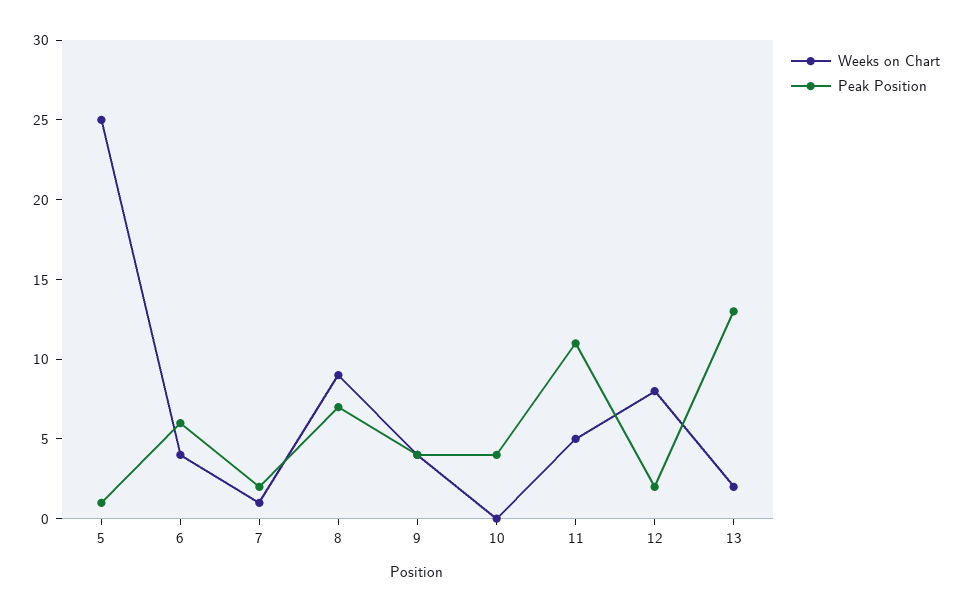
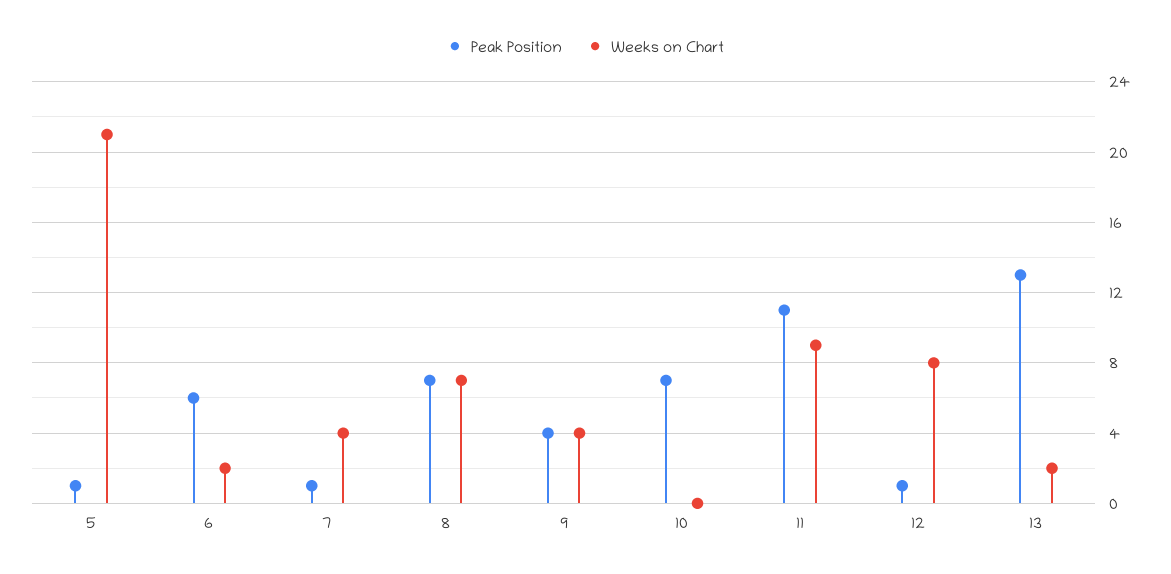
Weeks on Chart, 5: 25 -> 21
Weeks on Chart, 6: 4 -> 2
Weeks on Chart, 7: 1 -> 4
Peak Position, 7: 2 -> 1
Weeks on Chart, 8: 9 -> 7
Peak Position, 10: 4 -> 7
Weeks on Chart, 11: 5 -> 9
Peak Position, 12: 2 -> 1

